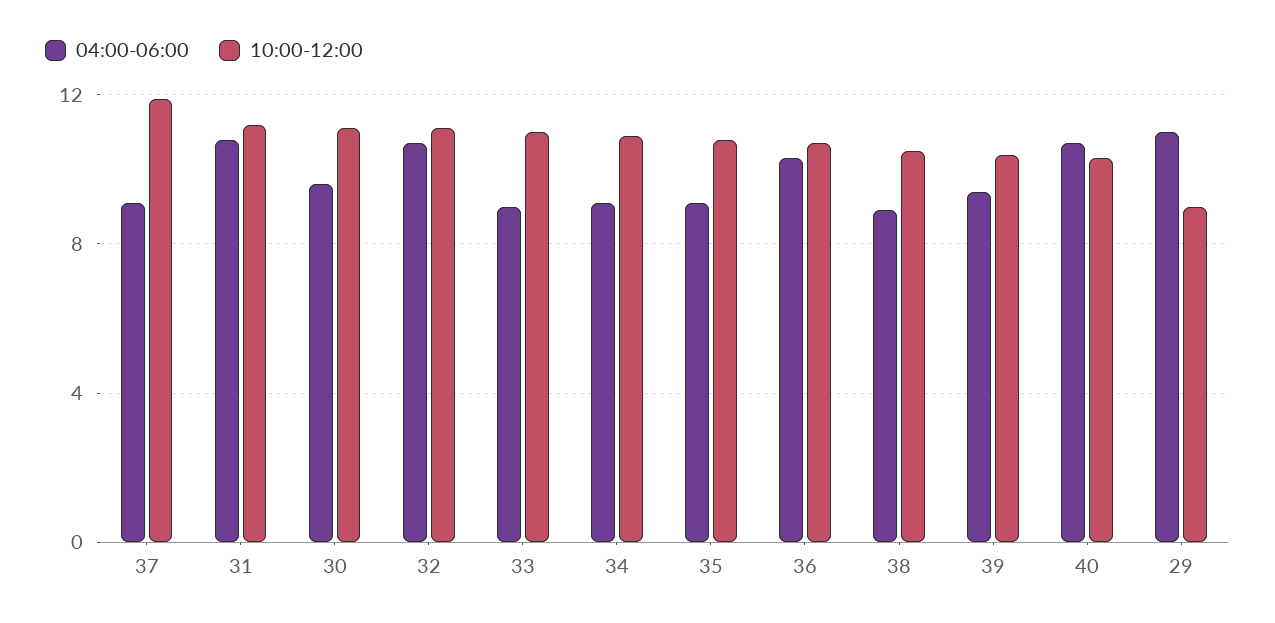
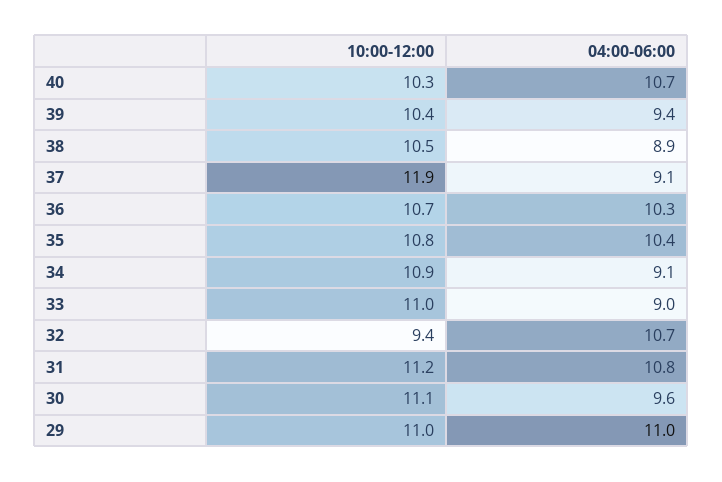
10:00-12:00, 32: 11 -> 9.4
04:00-06:00, 35: 9 -> 10.4
10:00-12:00, 29: 9 -> 11

